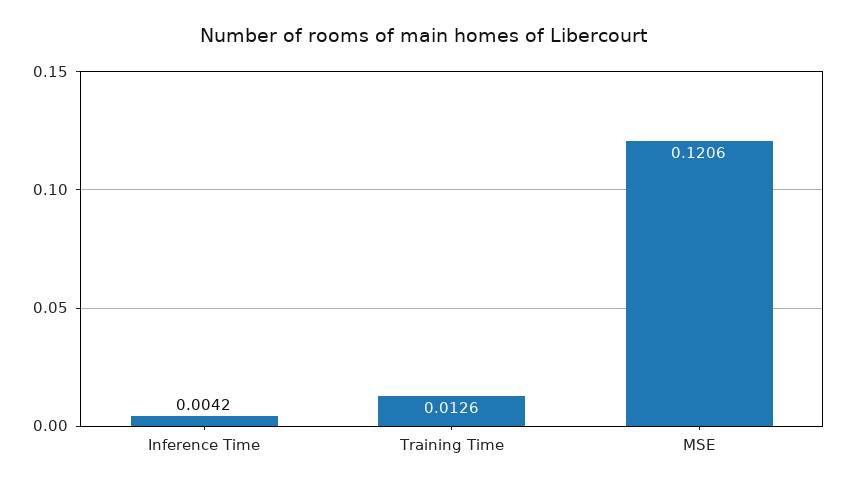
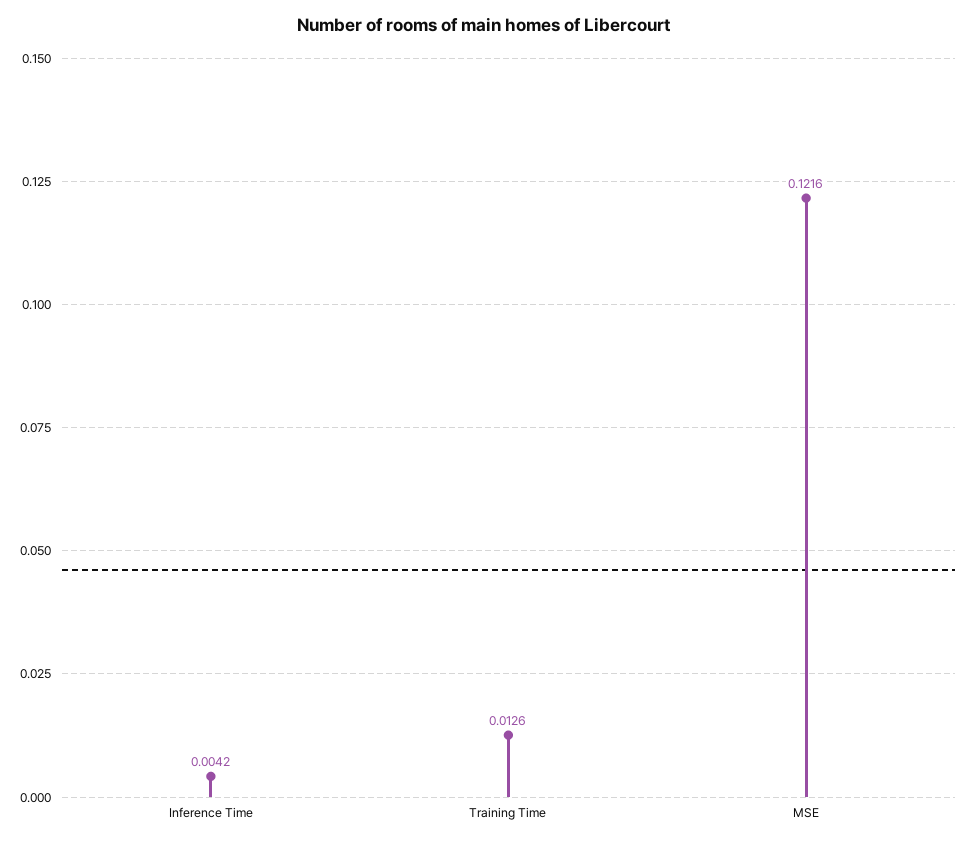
MSE: 0.1206 -> 0.1216

